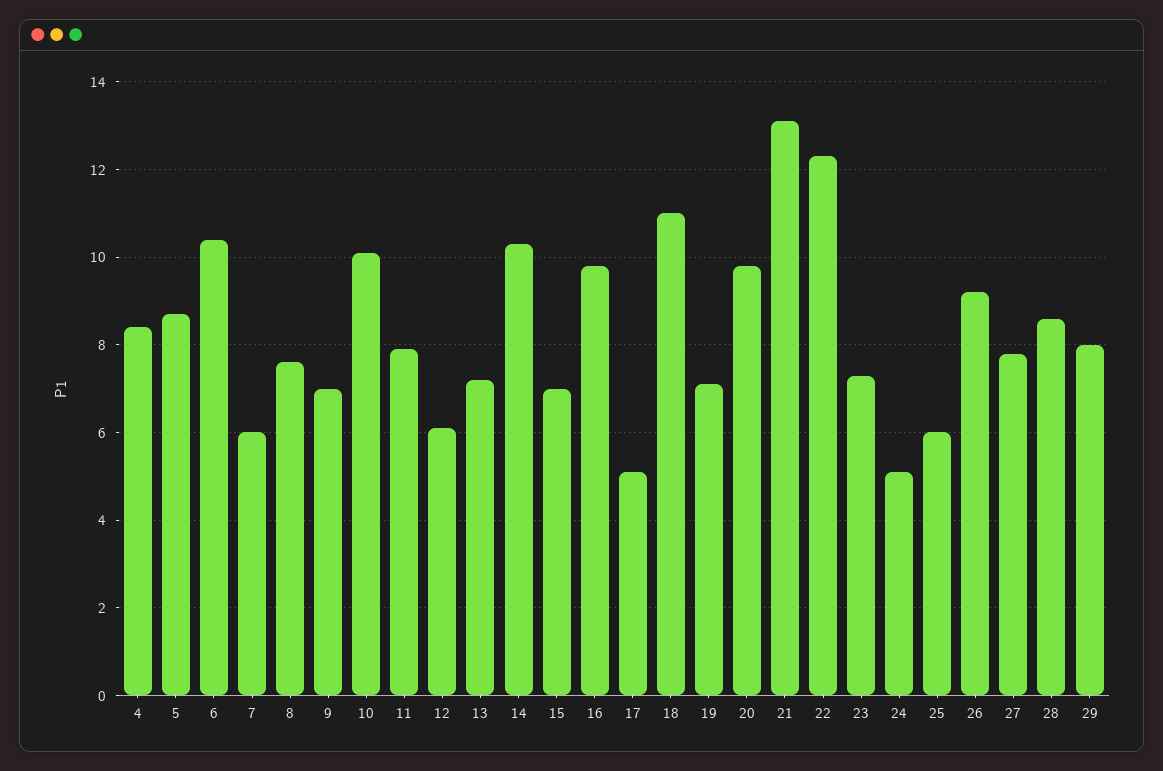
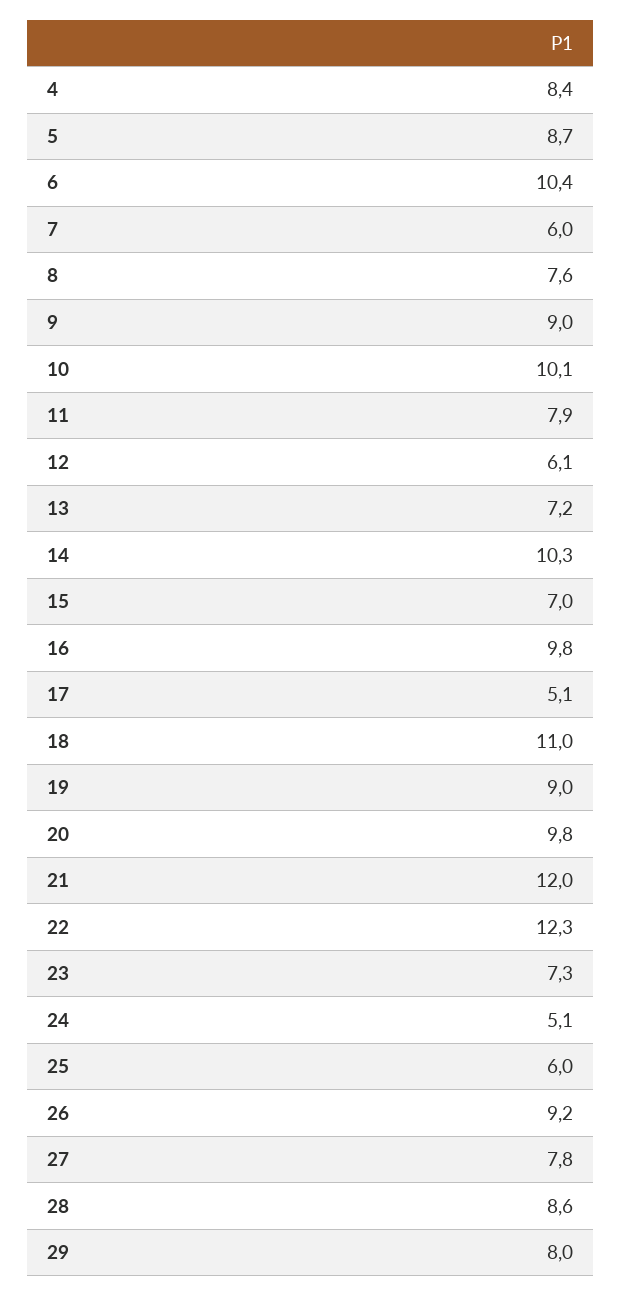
9: 7 -> 9
19: 7 -> 9
21: 13 -> 12

